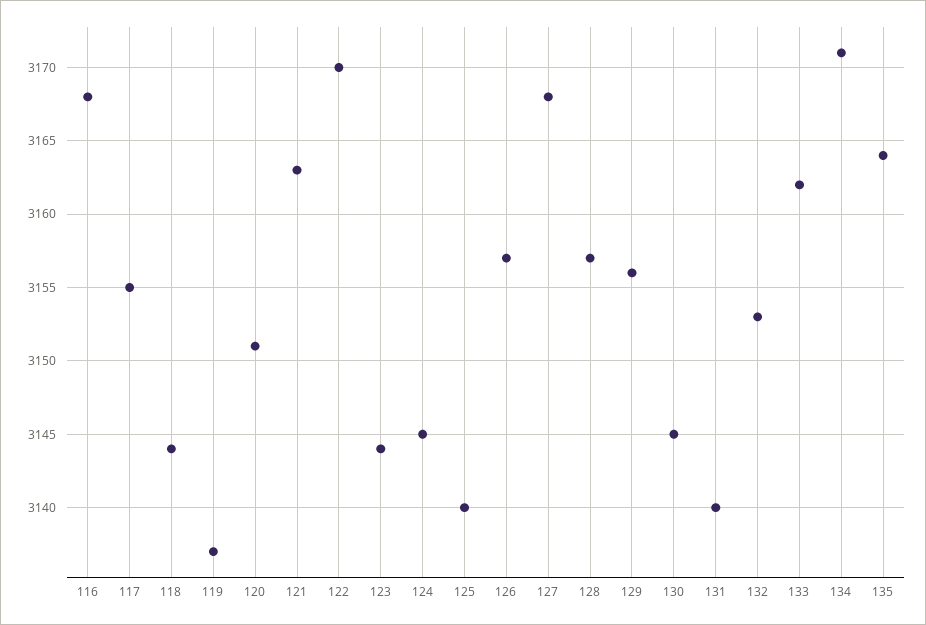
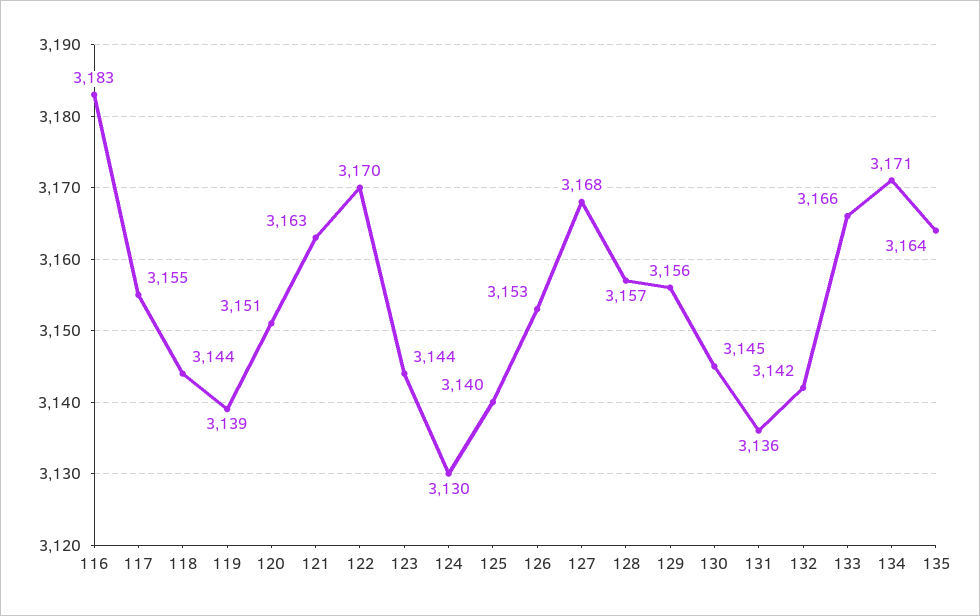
116: 3168 -> 3183
119: 3137 -> 3139
124: 3145 -> 3130
126: 3157 -> 3153
131: 3140 -> 3136
132: 3153 -> 3142
133: 3162 -> 3166

